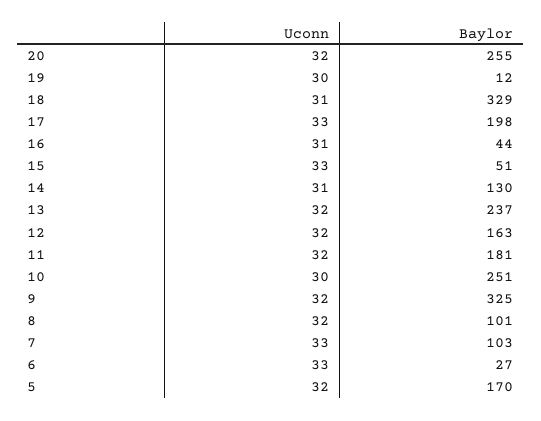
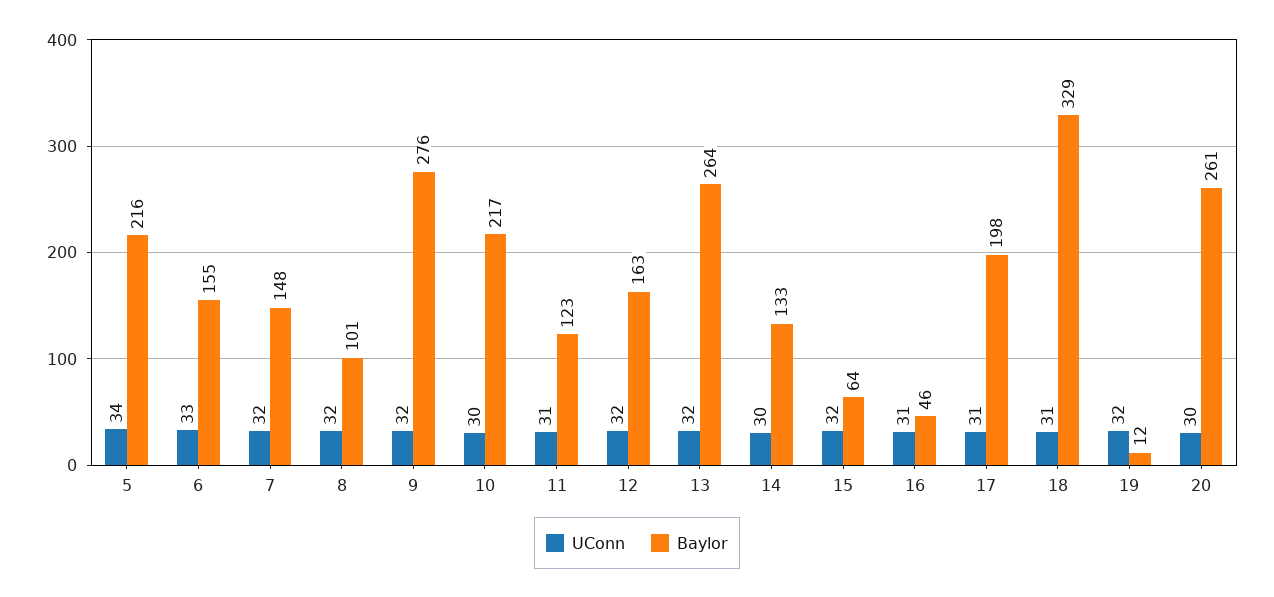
Uconn, 20: 32 -> 30
Baylor, 20: 255 -> 261
Uconn, 19: 30 -> 32
Uconn, 17: 33 -> 31
Baylor, 16: 44 -> 46
Uconn, 15: 33 -> 32
Baylor, 15: 51 -> 64
Uconn, 14: 31 -> 30
Baylor, 14: 130 -> 133
Baylor, 13: 237 -> 264
Uconn, 11: 32 -> 31
Baylor, 11: 181 -> 123
Baylor, 10: 251 -> 217
Baylor, 9: 325 -> 276
Uconn, 7: 33 -> 32
Baylor, 7: 103 -> 148
Baylor, 6: 27 -> 155
Uconn, 5: 32 -> 34
Baylor, 5: 170 -> 216

